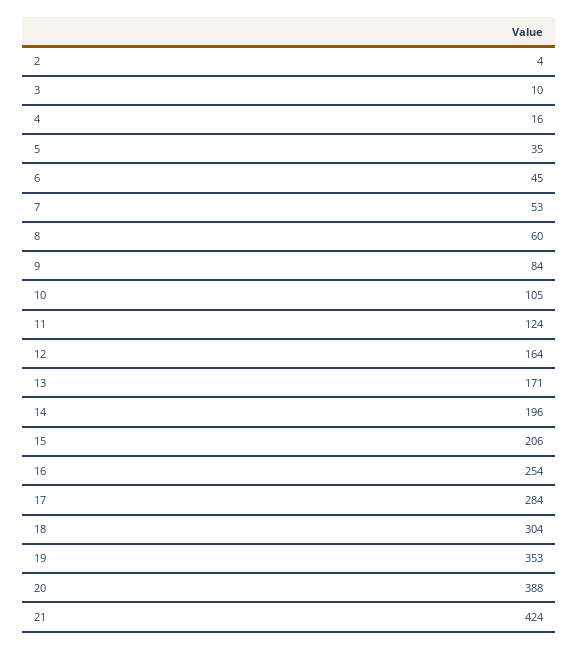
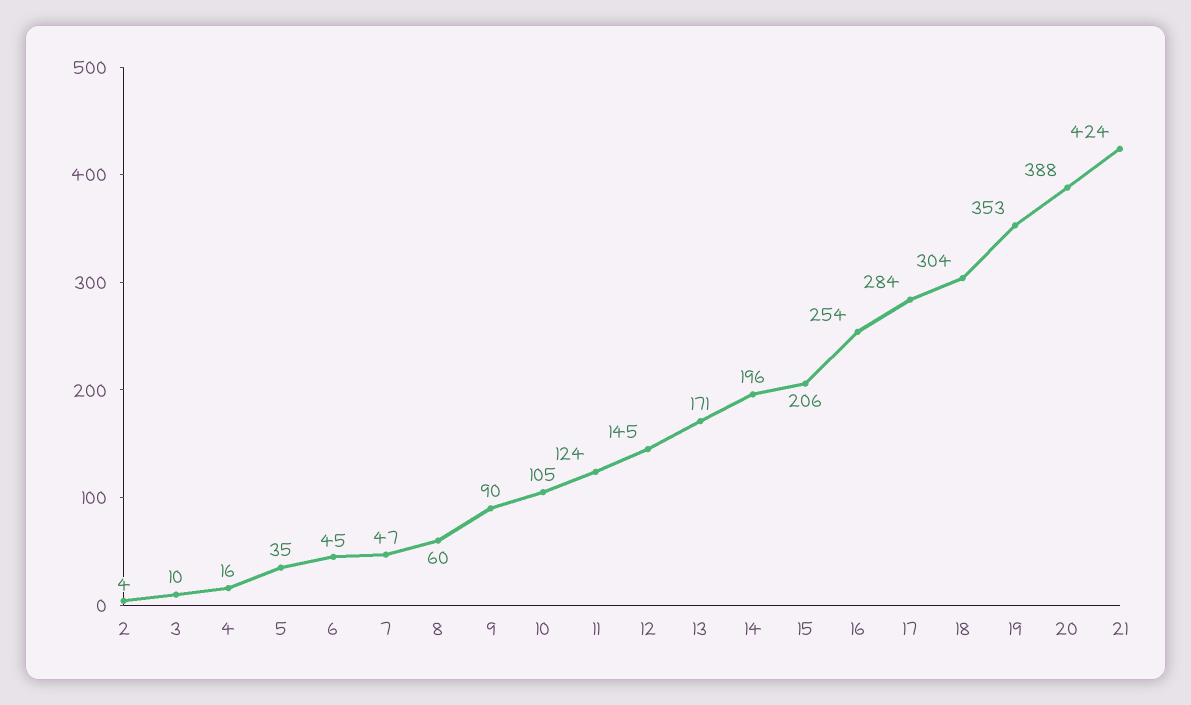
7: 53 -> 47
9: 84 -> 90
12: 164 -> 145

